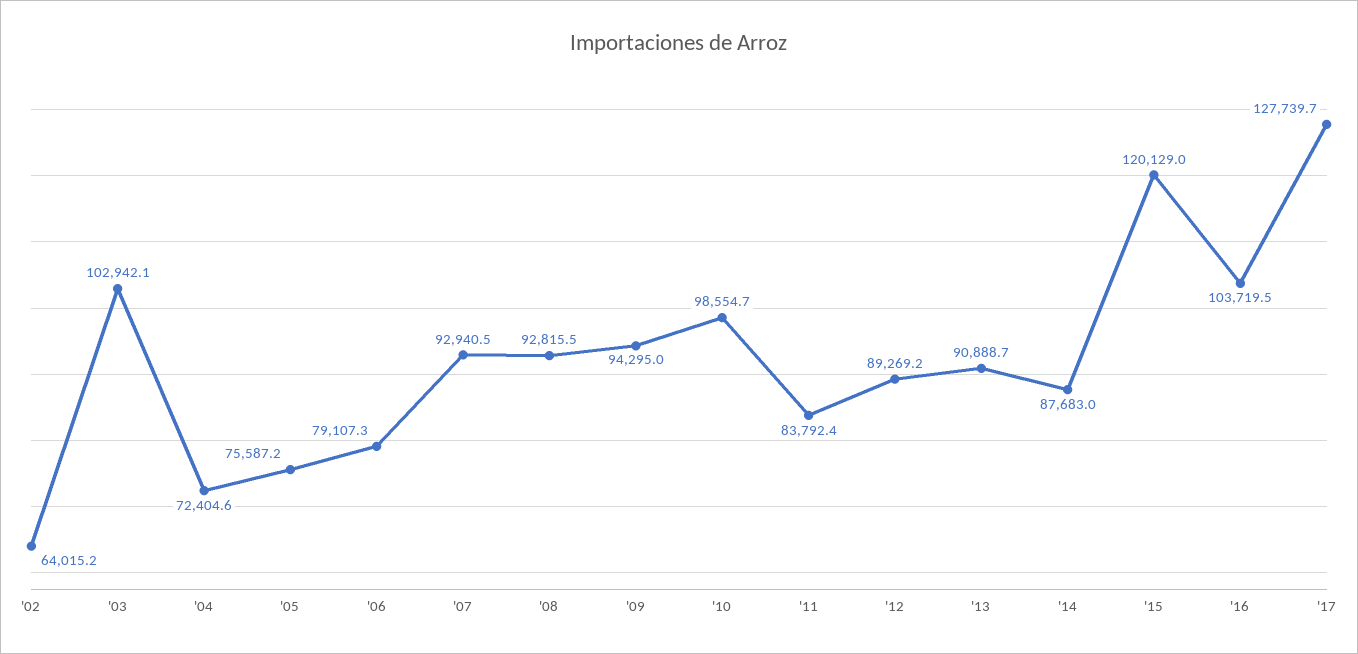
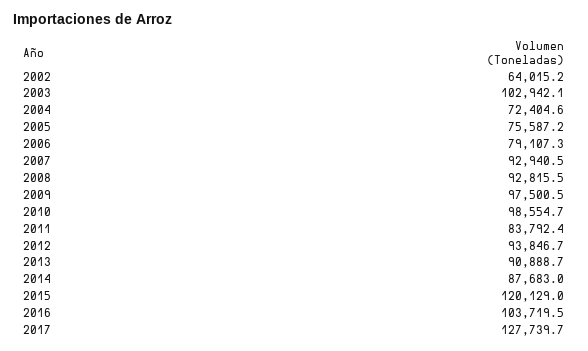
'09: 94295 -> 97500.5
'12: 89269.2 -> 93846.7

